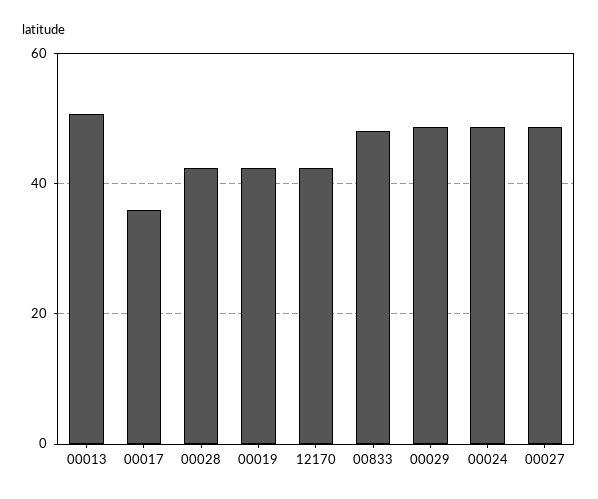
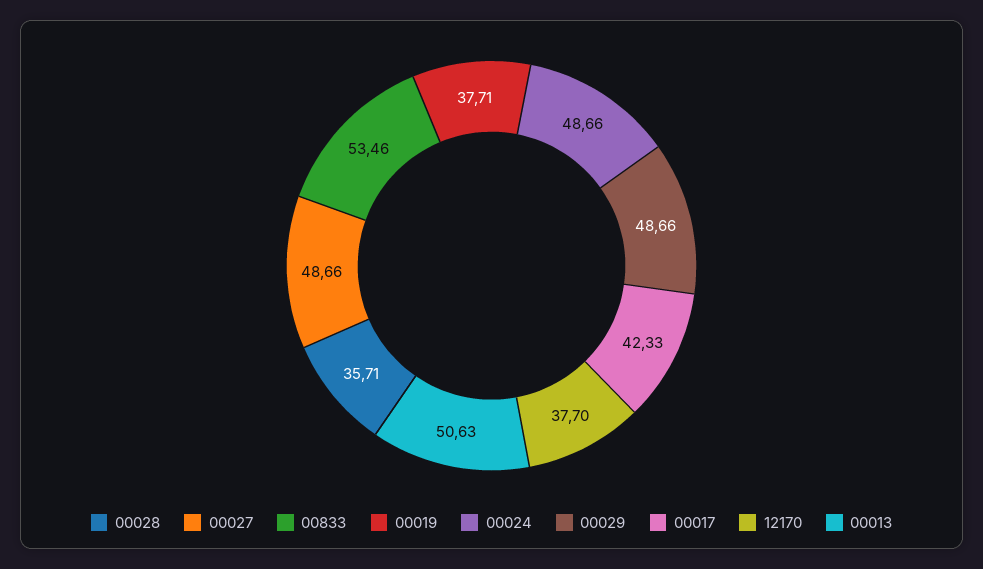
00017: 36 -> 42.33
00028: 42 -> 35.71
00019: 42 -> 37.71
12170: 42 -> 37.7
00833: 48 -> 53.46

